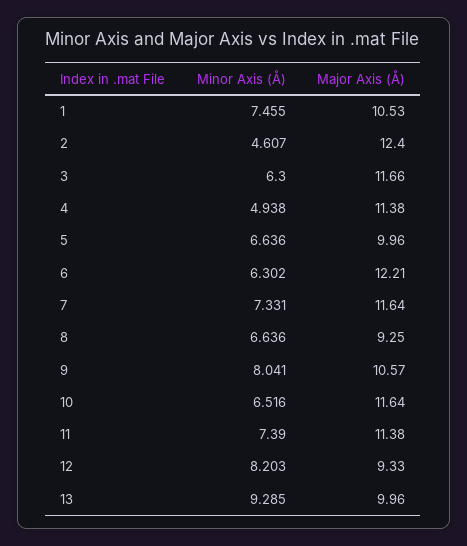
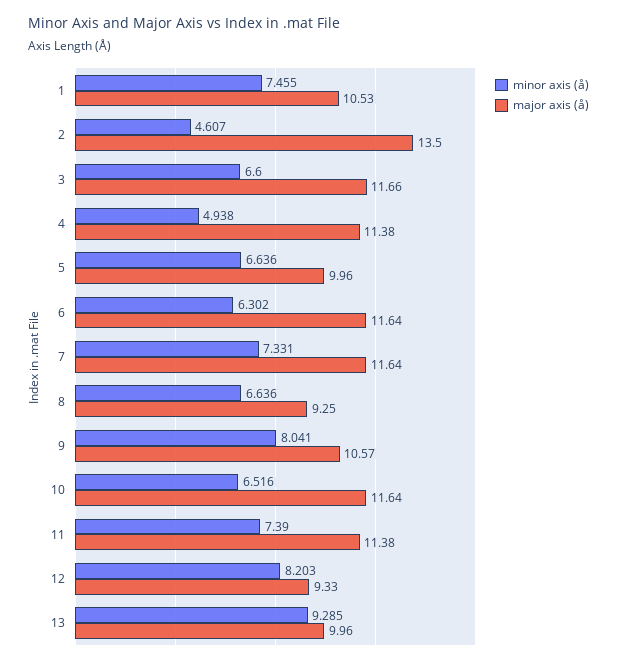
Major Axis (Å), 2: 12.4 -> 13.5
Minor Axis (Å), 3: 6.3 -> 6.6
Major Axis (Å), 6: 12.21 -> 11.64

